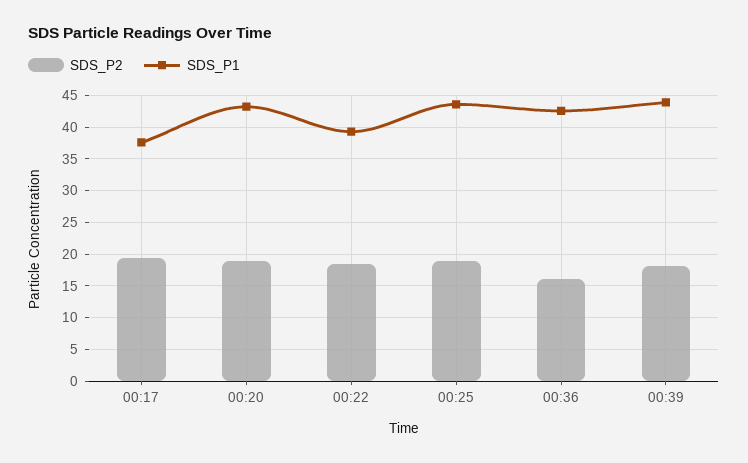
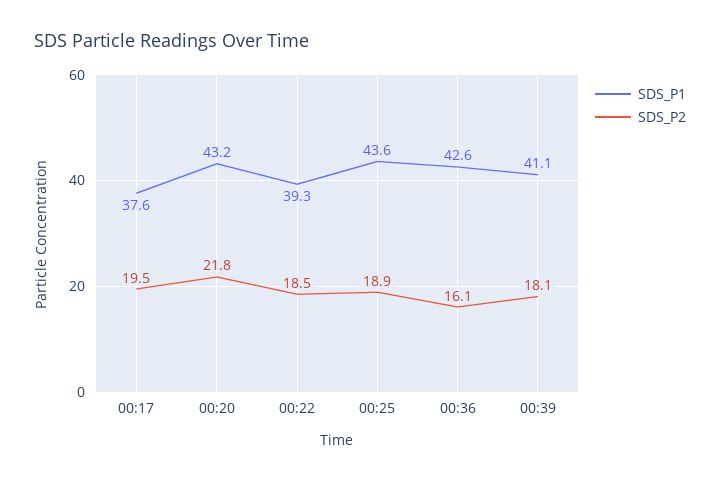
SDS_P2, 00:20: 19 -> 21.8
SDS_P1, 00:39: 44 -> 41.1

